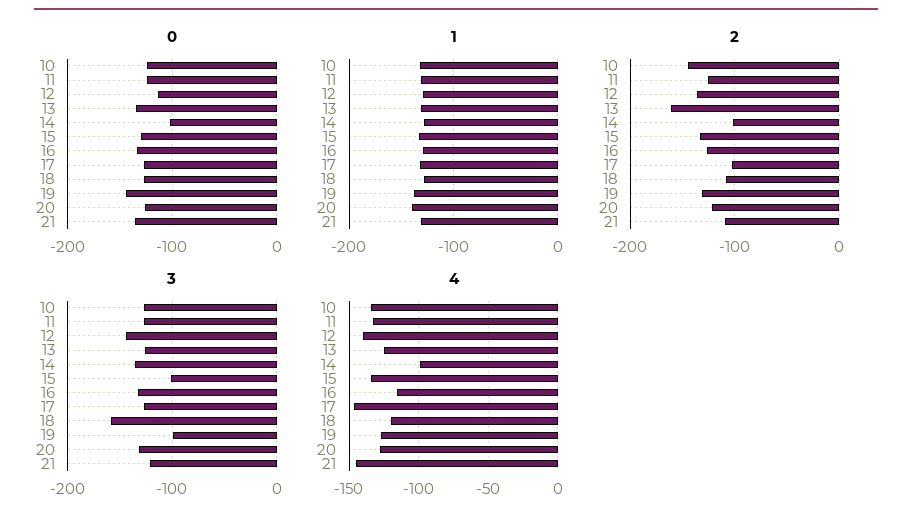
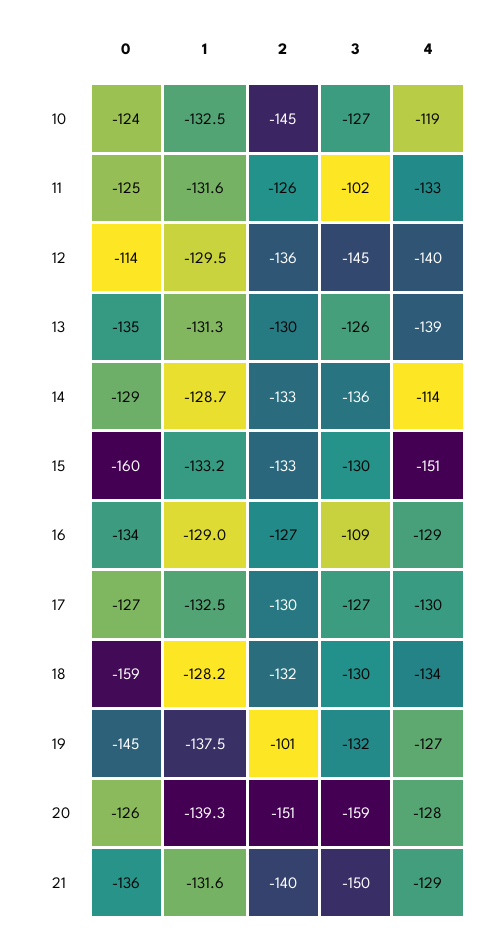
0, 14: -100 -> -129
0, 15: -130 -> -160
0, 18: -130 -> -159
2, 13: -160 -> -130
2, 14: -100 -> -133
2, 17: -100 -> -130
2, 18: -110 -> -132
2, 19: -130 -> -101
2, 20: -120 -> -151
2, 21: -110 -> -140
3, 11: -130 -> -102
3, 15: -100 -> -130
3, 16: -130 -> -109
3, 18: -160 -> -130
3, 19: -100 -> -132
3, 20: -130 -> -159
3, 21: -120 -> -150
4, 10: -135 -> -119
4, 13: -125 -> -139
4, 14: -100 -> -114
4, 15: -135 -> -151
4, 16: -115 -> -129
4, 17: -145 -> -130
4, 18: -120 -> -134
4, 21: -145 -> -129

